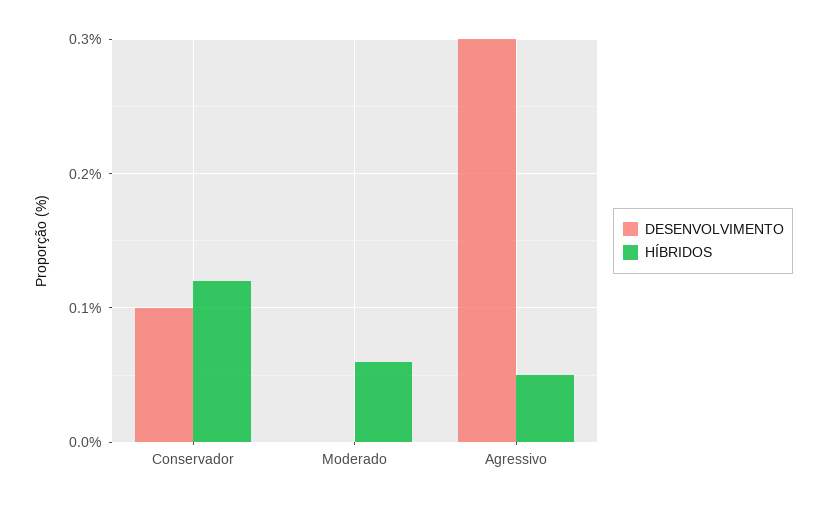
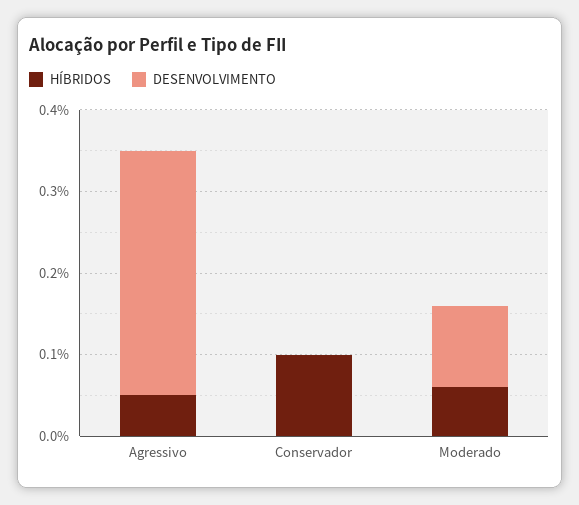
DESENVOLVIMENTO, Conservador: 0.1 -> 0
HÍBRIDOS, Conservador: 0.12 -> 0.1
DESENVOLVIMENTO, Moderado: 0 -> 0.1

